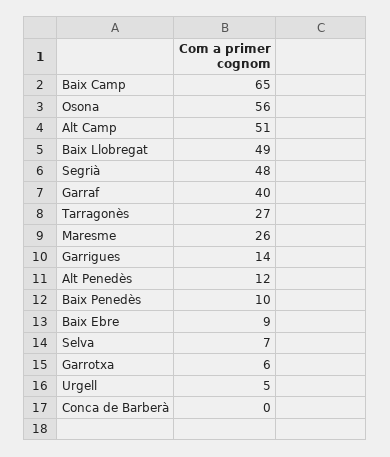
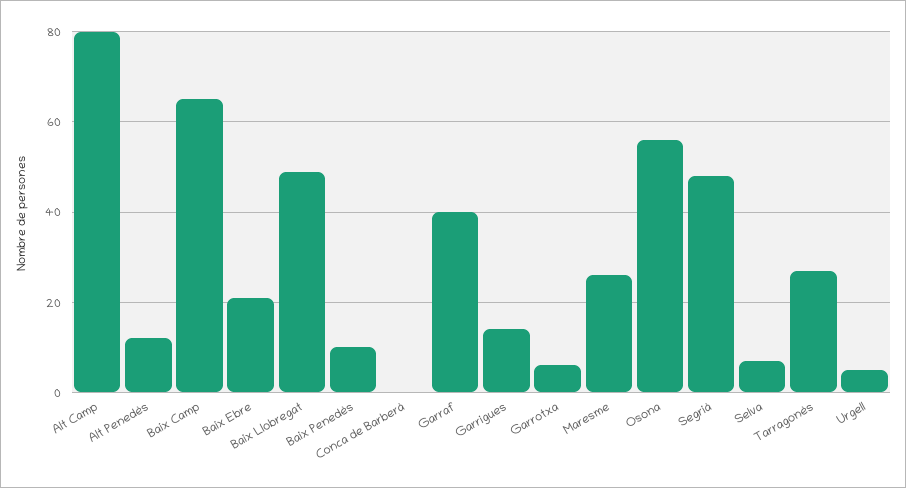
Alt Camp: 51 -> 80
Baix Ebre: 9 -> 20

